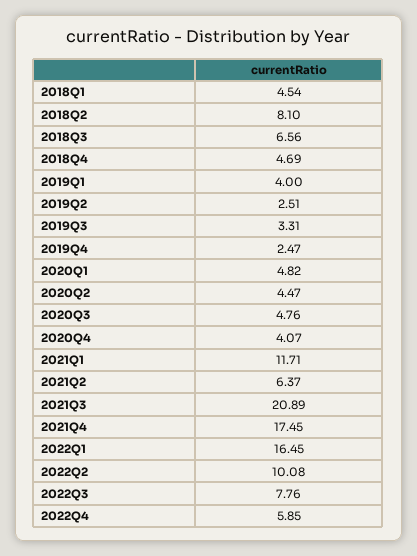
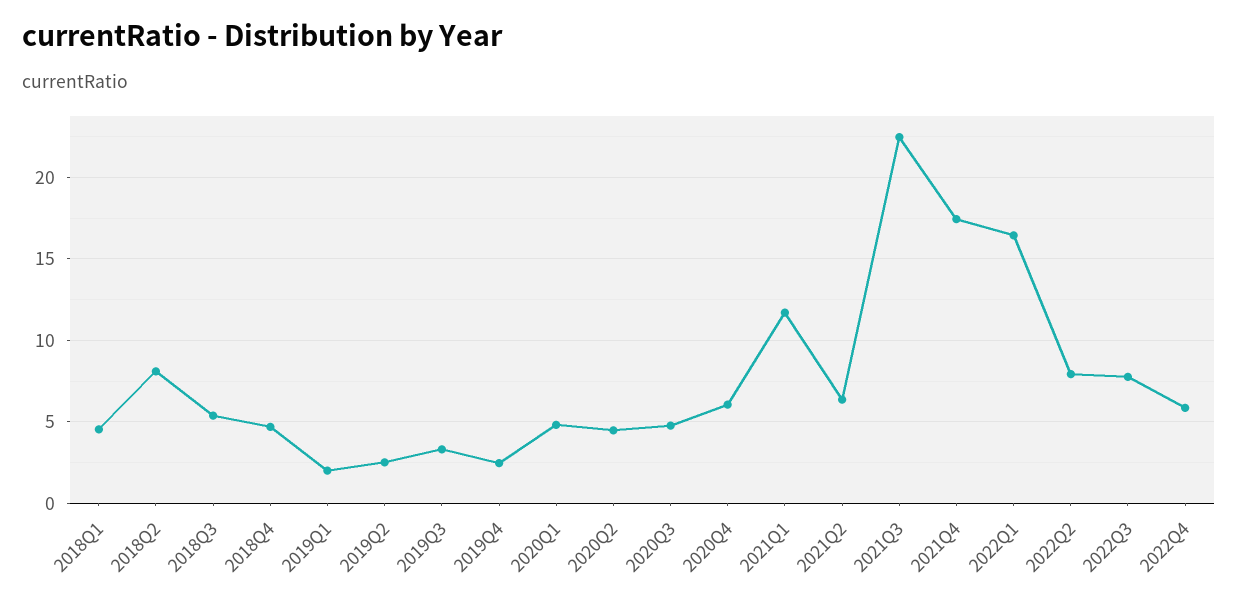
2018Q3: 6.56 -> 5.5
2019Q1: 4 -> 2
2020Q4: 4.07 -> 6
2021Q3: 20.89 -> 22.5
2022Q2: 10.08 -> 8

